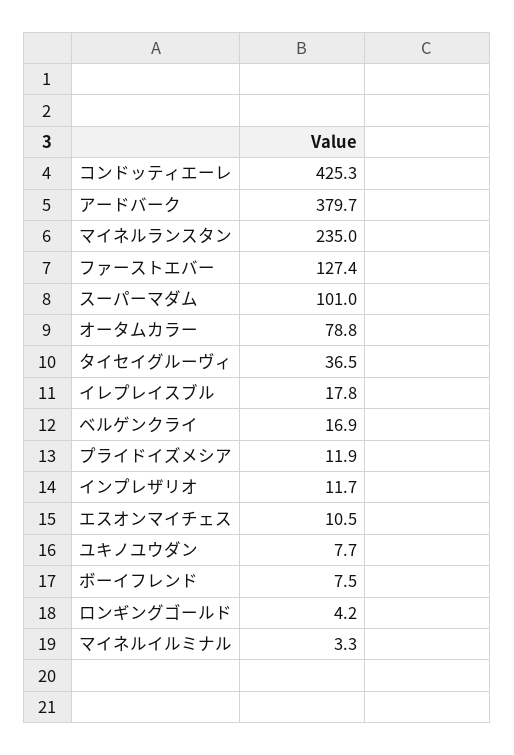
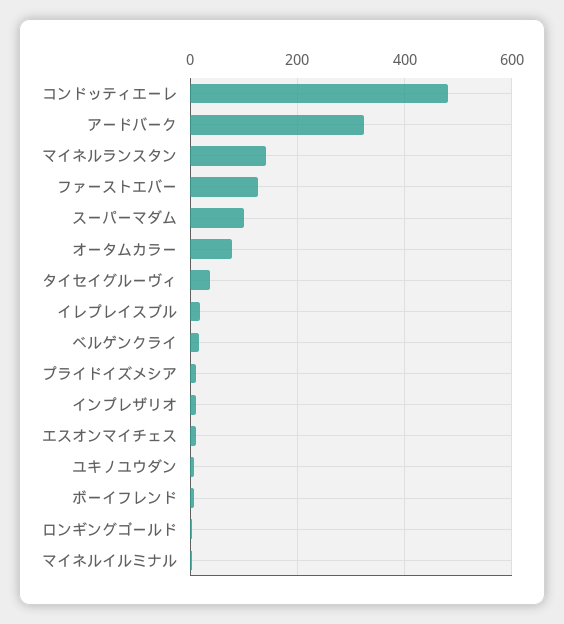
コンドッティエーレ: 425.3 -> 480
アードバーク: 379.7 -> 320
マイネルランスタン: 235 -> 140

